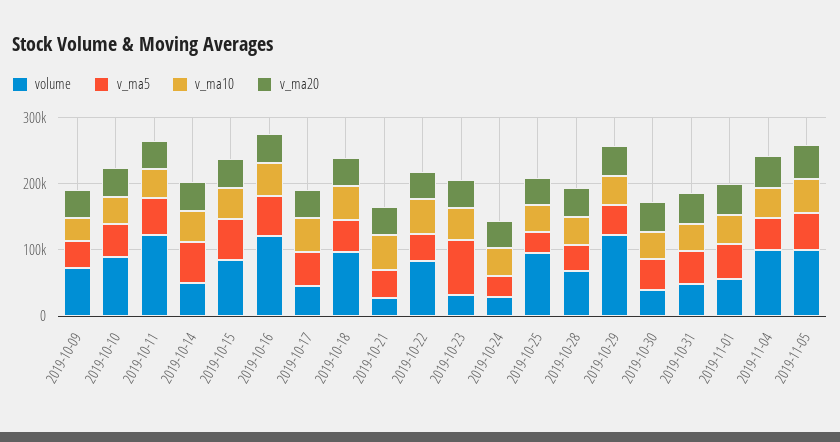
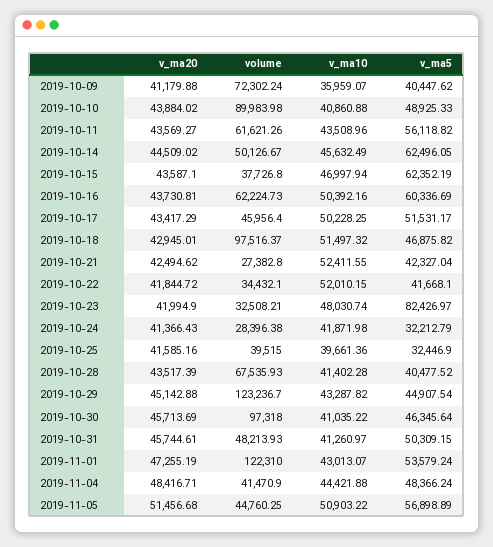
volume, 2019-10-11: 120000 -> 61621.26
volume, 2019-10-15: 80000 -> 37726.8
volume, 2019-10-16: 120000 -> 62224.73
volume, 2019-10-22: 80000 -> 34432.1
volume, 2019-10-25: 100000 -> 39515
volume, 2019-10-30: 40000 -> 97318
volume, 2019-11-01: 60000 -> 122310
volume, 2019-11-04: 100000 -> 41470.9
volume, 2019-11-05: 100000 -> 44760.25

